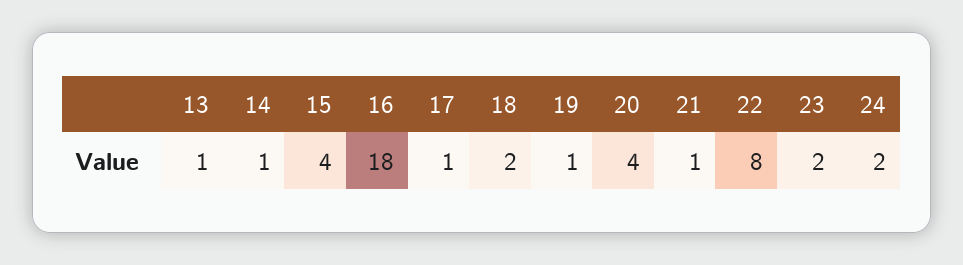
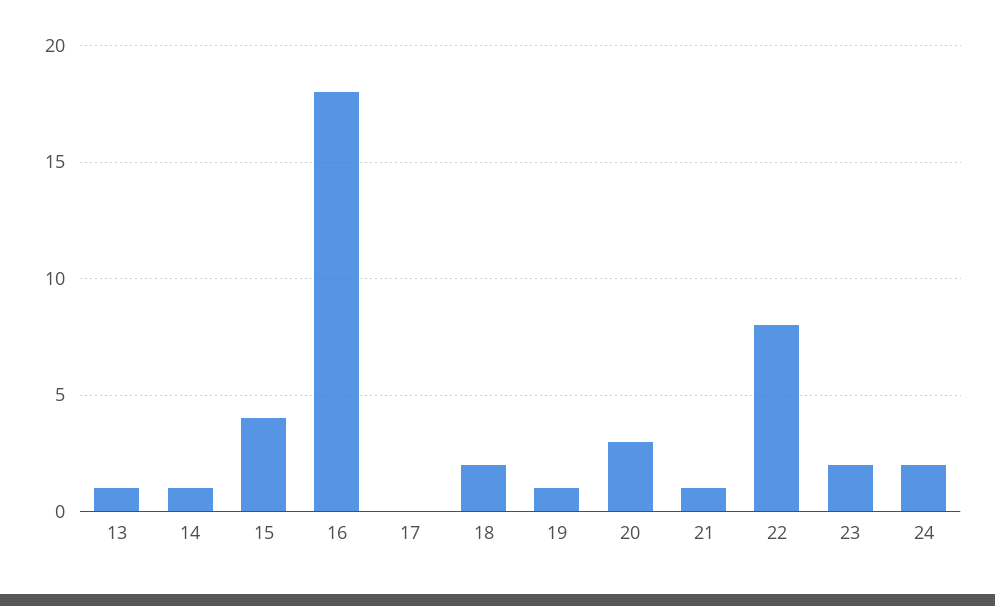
17: 1 -> 0
20: 4 -> 3

